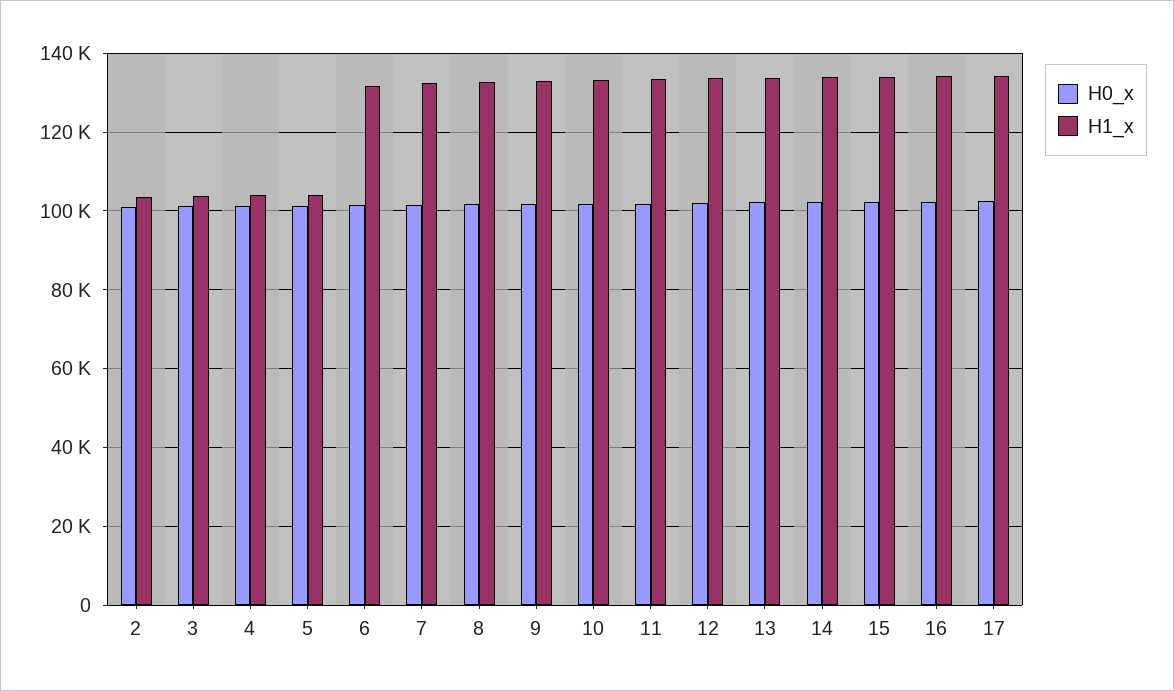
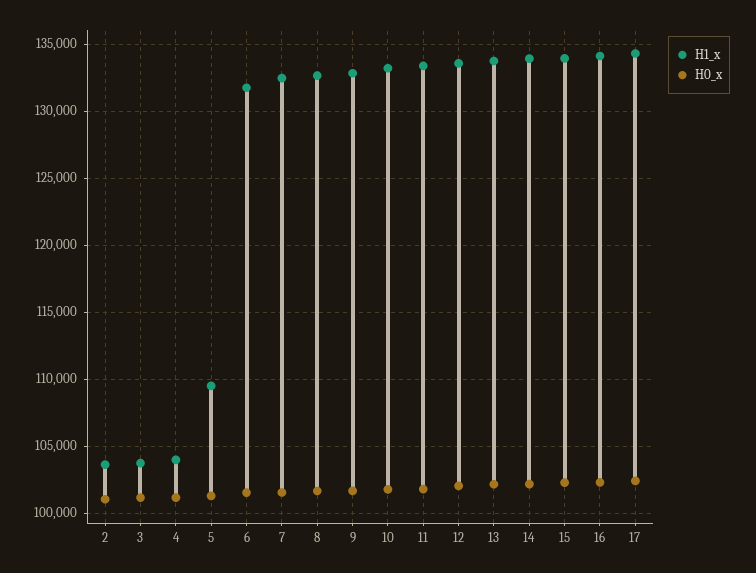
H1_x, 5: 104000 -> 109500

